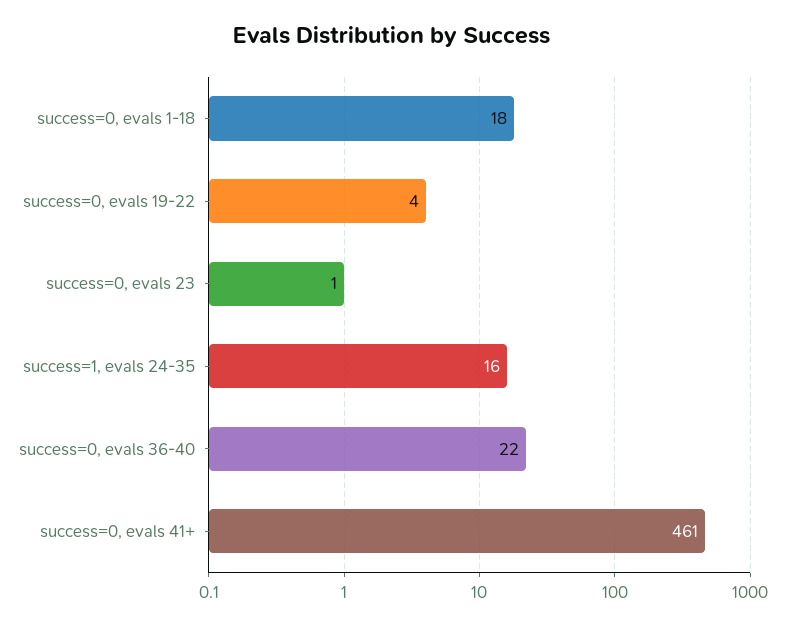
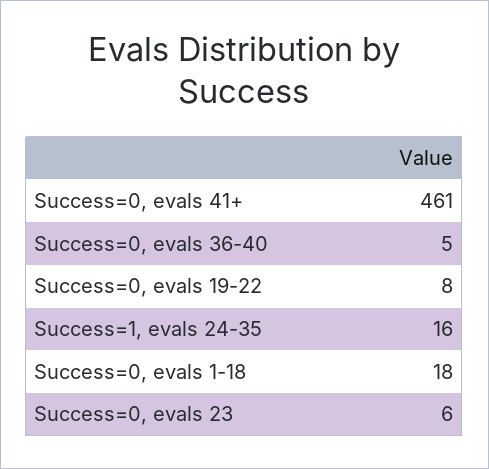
success=0, evals 19-22: 4 -> 8
success=0, evals 23: 1 -> 6
success=0, evals 36-40: 22 -> 5

